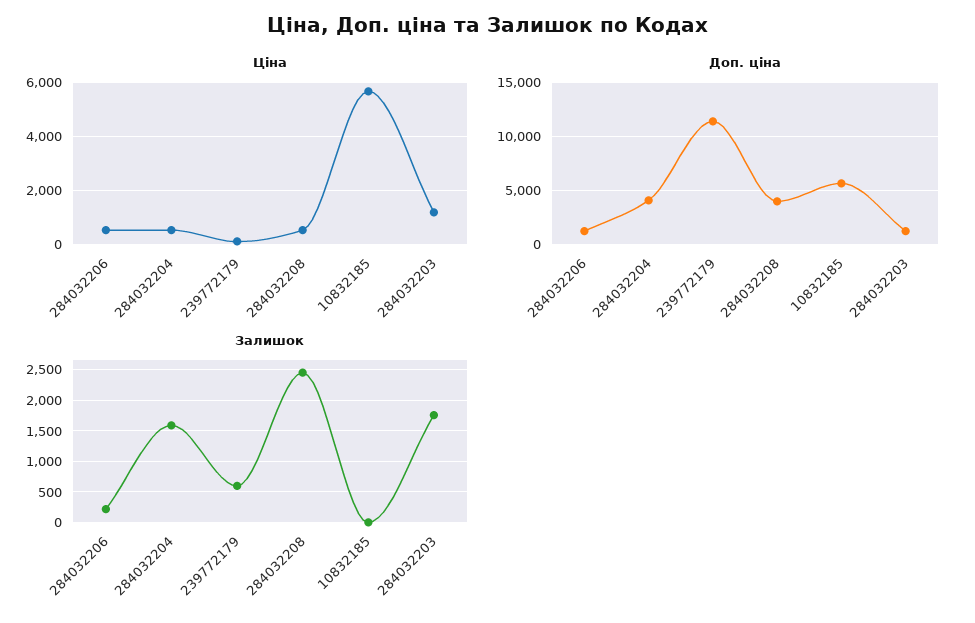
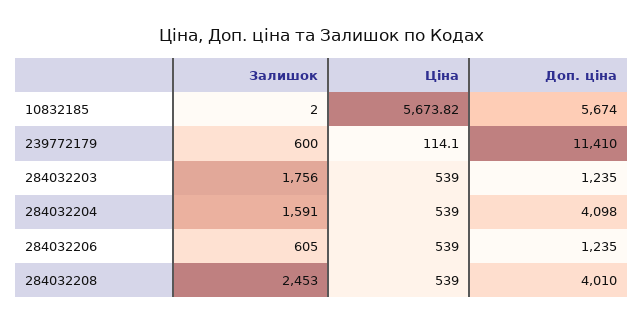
Ціна, 284032203: 1250 -> 539
Залишок, 284032206: 200 -> 605

